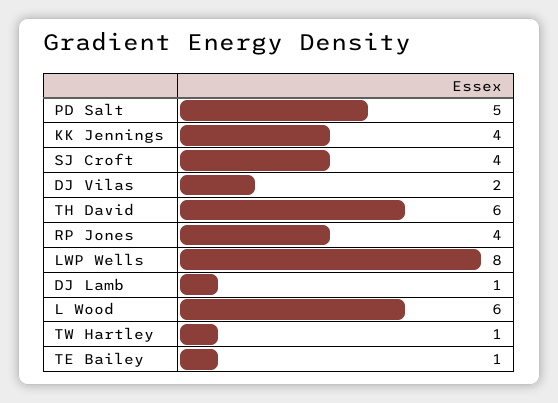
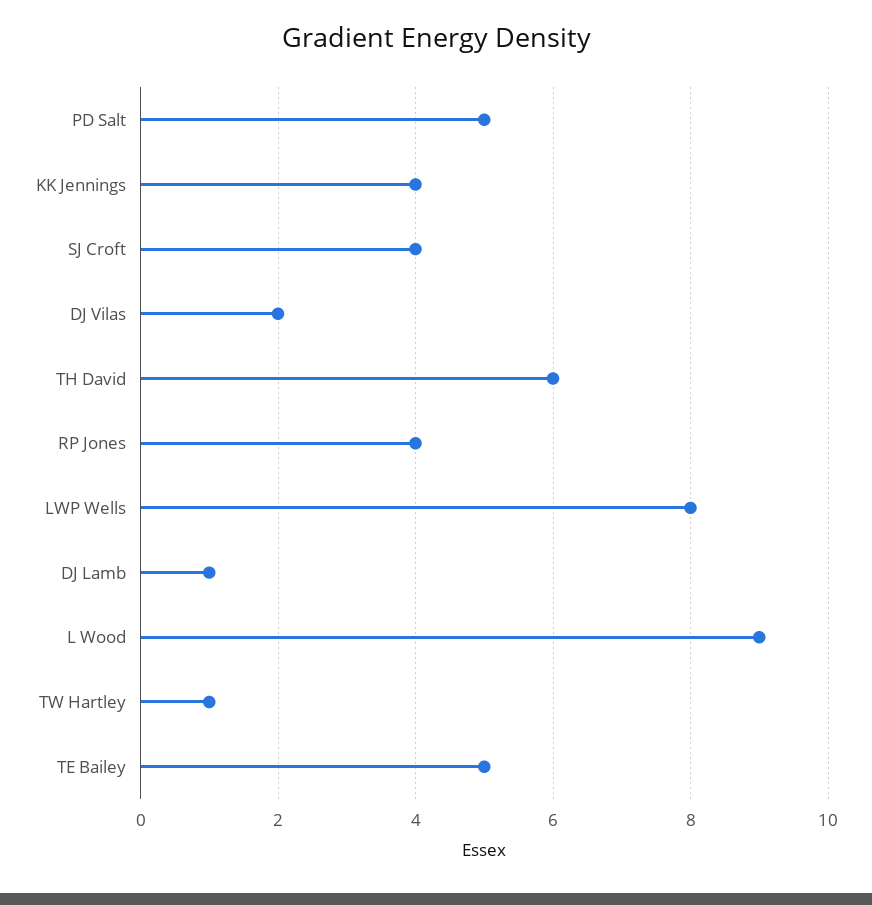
L Wood: 6 -> 9
TE Bailey: 1 -> 5

